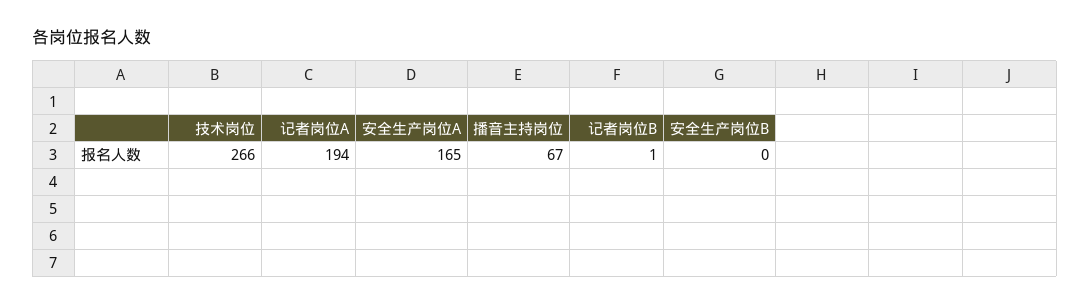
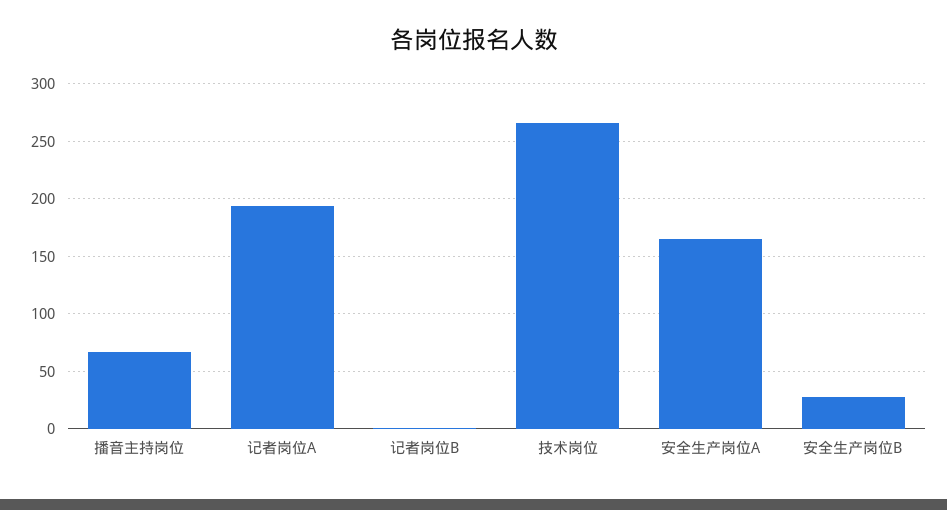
安全生产岗位B: 0 -> 30

